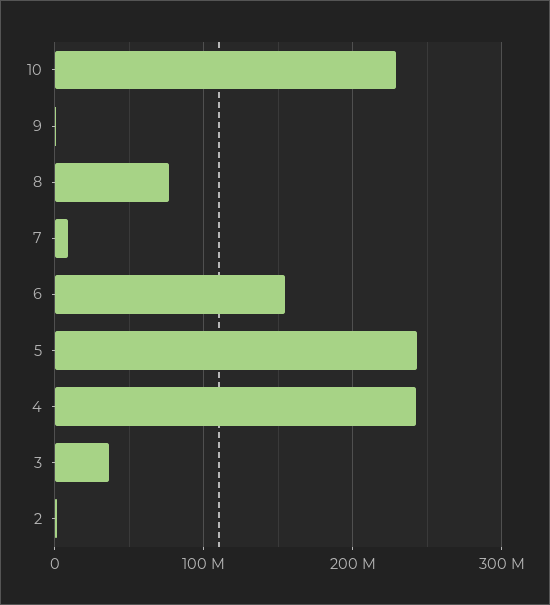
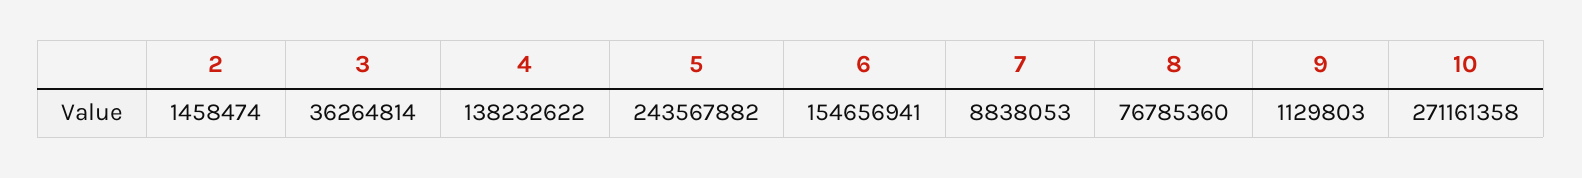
10: 230000000 -> 271161358
4: 240000000 -> 138232622

